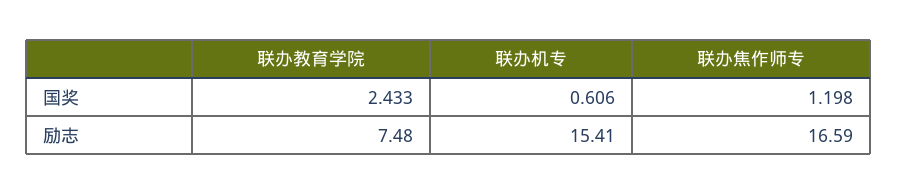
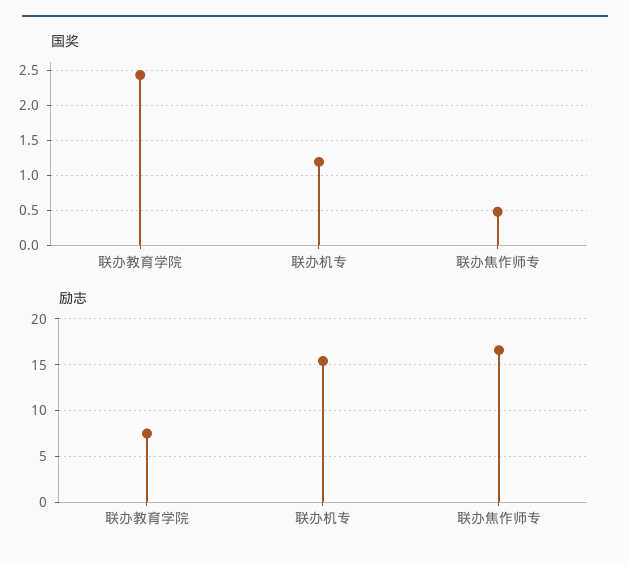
国奖, 联办机专: 0.606 -> 1.2
国奖, 联办焦作师专: 1.198 -> 0.5

